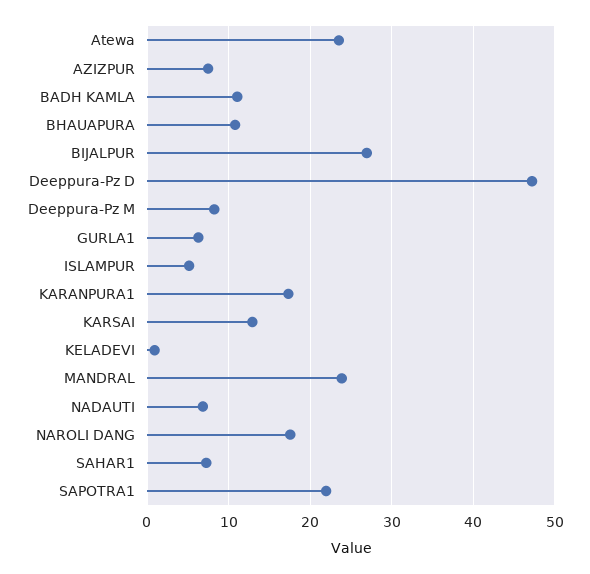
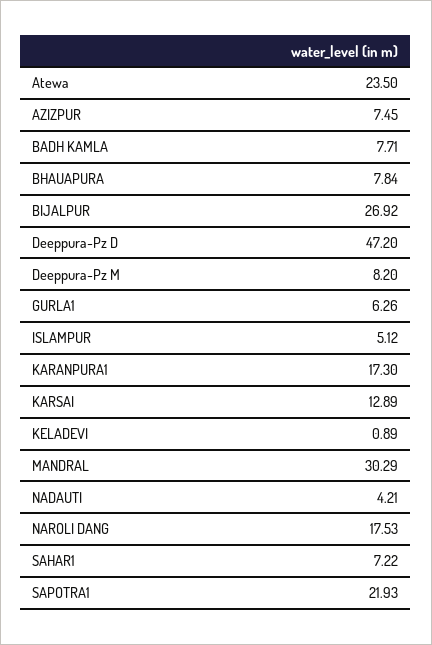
BADH KAMLA: 11 -> 7.71
BHAUAPURA: 11 -> 7.84
MANDRAL: 24 -> 30.29
NADAUTI: 7 -> 4.21

